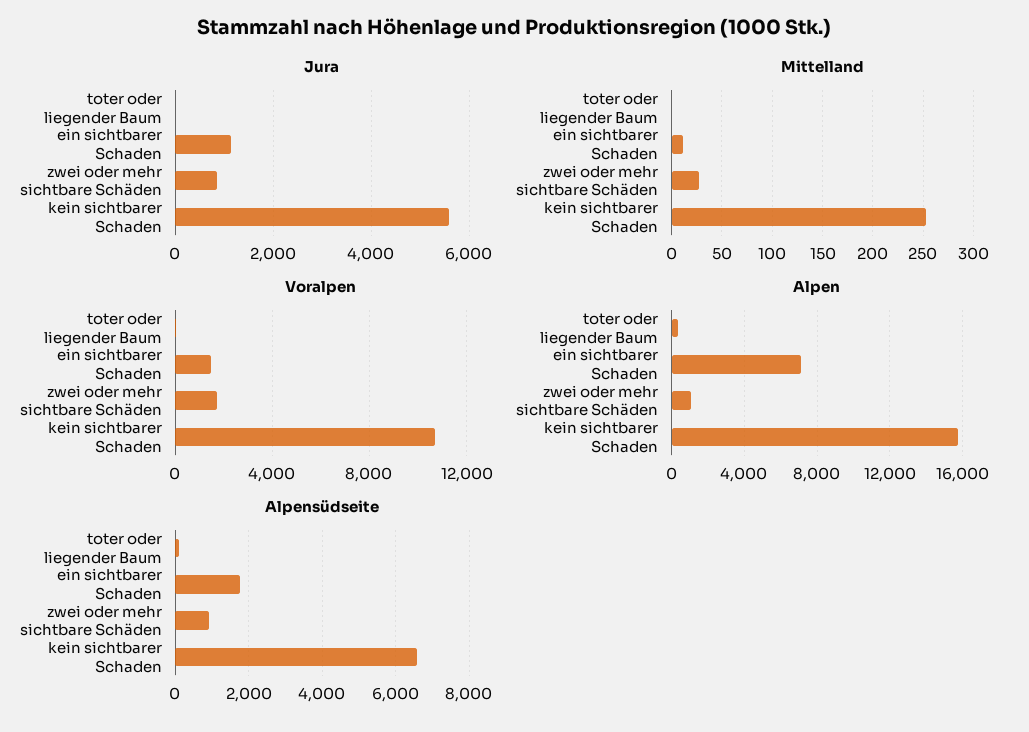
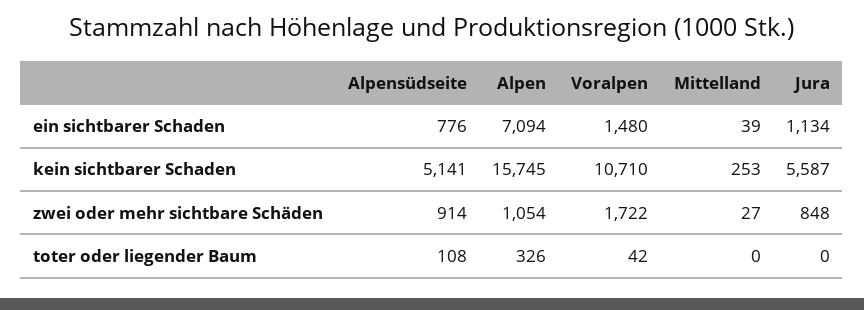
Mittelland, ein sichtbarer Schaden: 10 -> 39
Alpensüdseite, ein sichtbarer Schaden: 1800 -> 776
Alpensüdseite, kein sichtbarer Schaden: 6600 -> 5141

